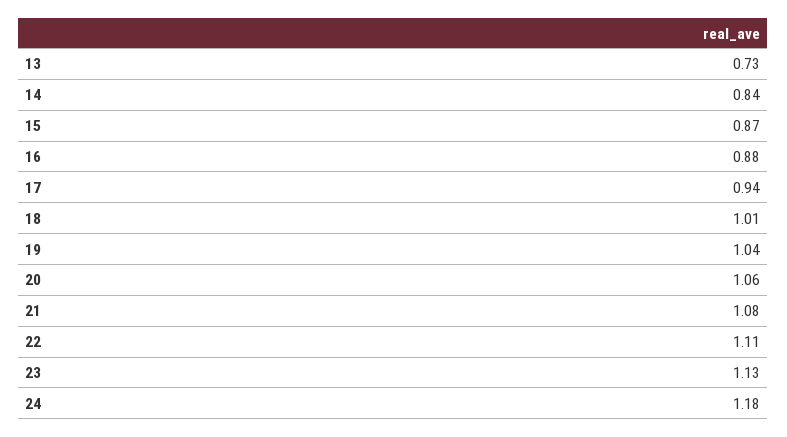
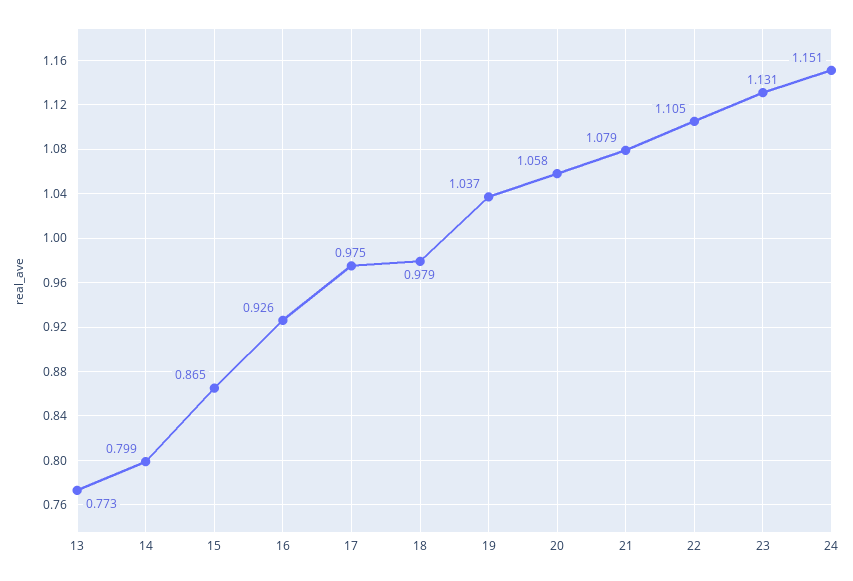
13: 0.73 -> 0.773
14: 0.84 -> 0.799
16: 0.88 -> 0.926
17: 0.94 -> 0.975
18: 1.01 -> 0.979
24: 1.18 -> 1.151

